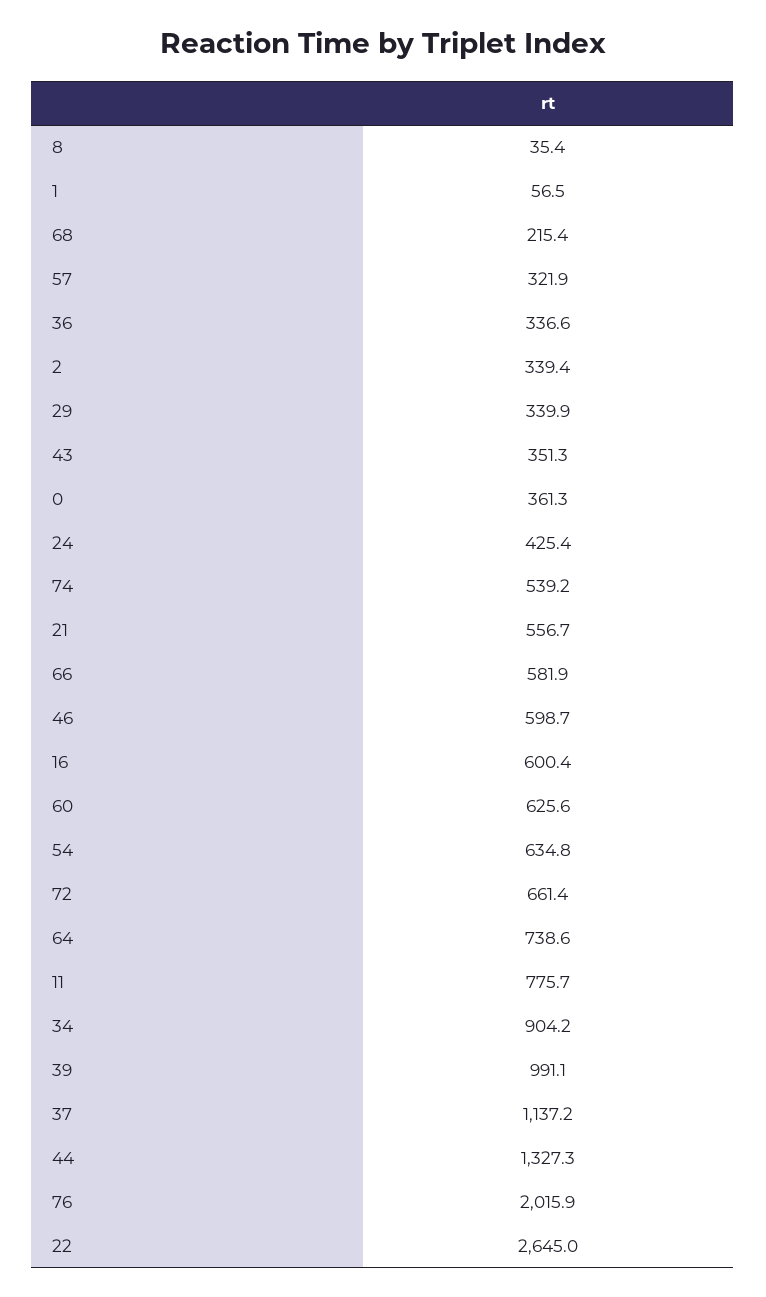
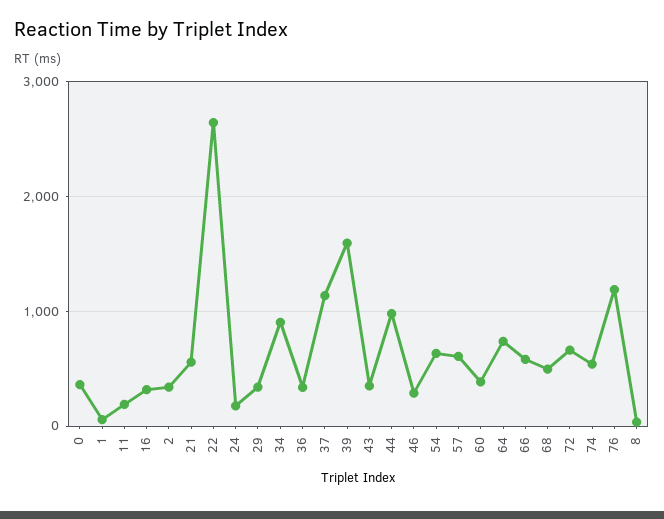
68: 215.4 -> 500
57: 321.9 -> 600
24: 425.4 -> 200
46: 598.7 -> 300
16: 600.4 -> 300
60: 625.6 -> 400
11: 775.7 -> 200
39: 991.1 -> 1600
44: 1327.3 -> 1000
76: 2015.9 -> 1200

